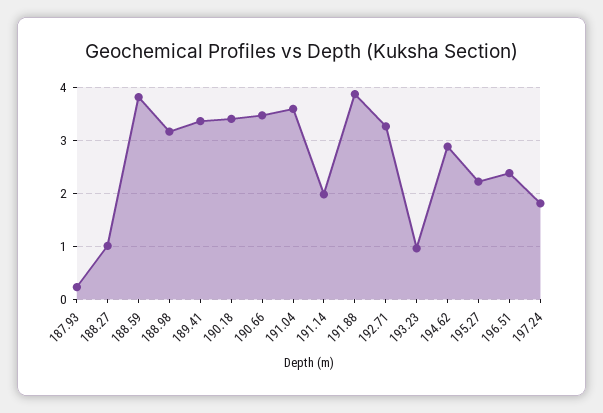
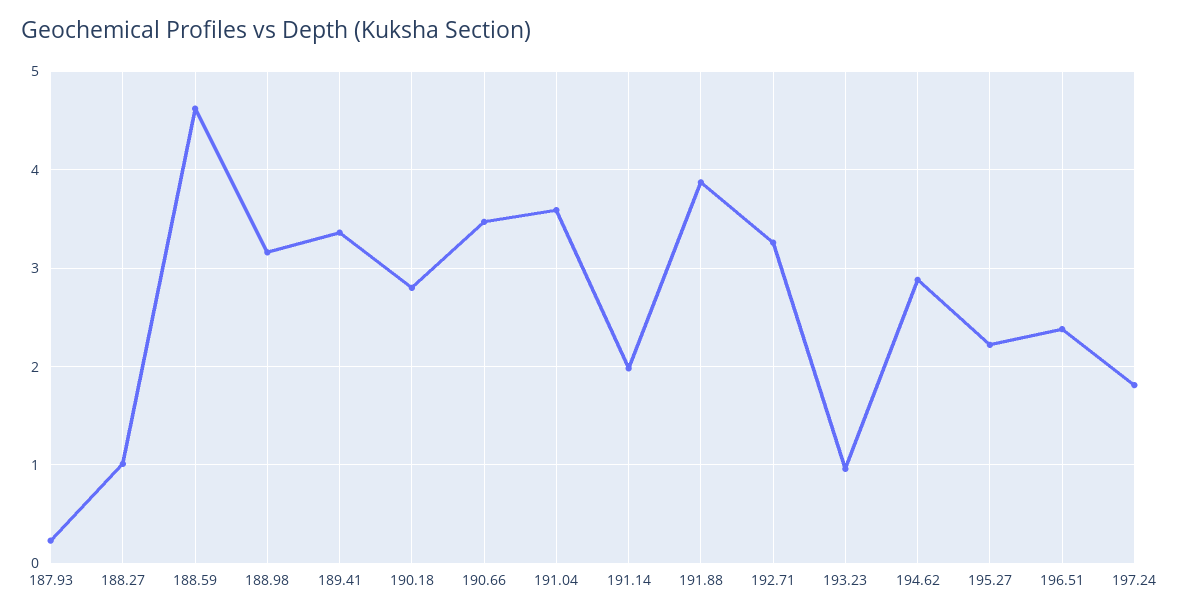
188.59: 3.8 -> 4.6
190.18: 3.4 -> 2.8

